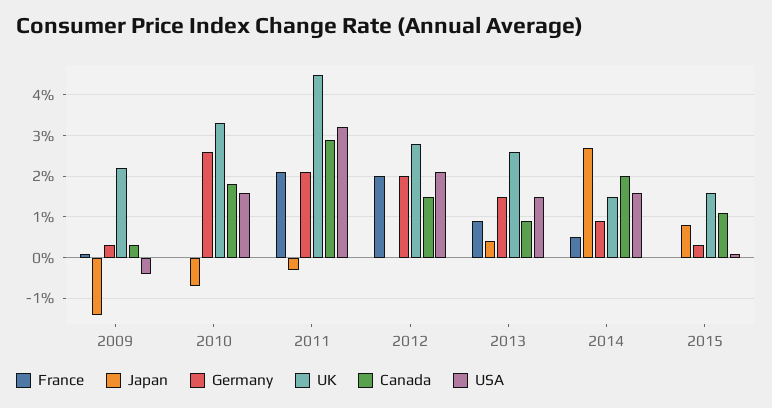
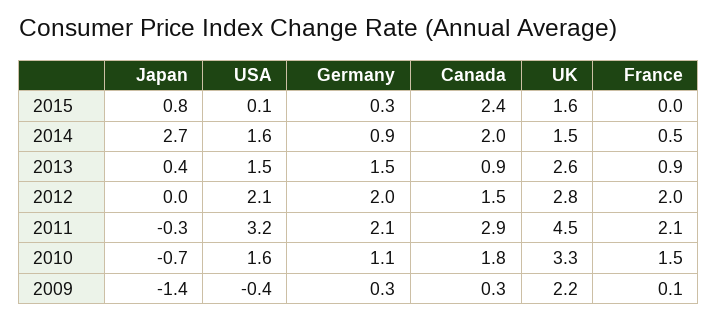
France, 2010: 0 -> 1.5
Germany, 2010: 2.5 -> 1.1
Canada, 2015: 1 -> 2.4

